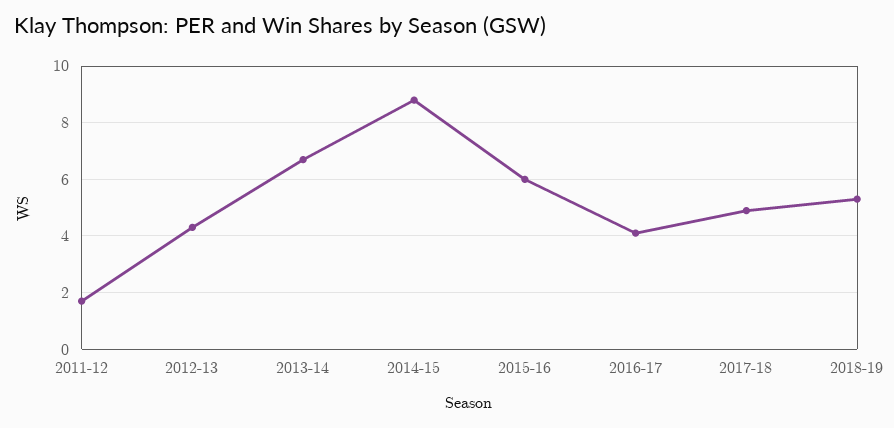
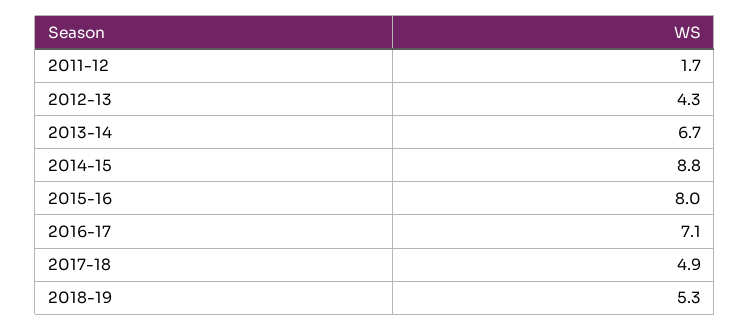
2015-16: 6 -> 8
2016-17: 4 -> 7.1

